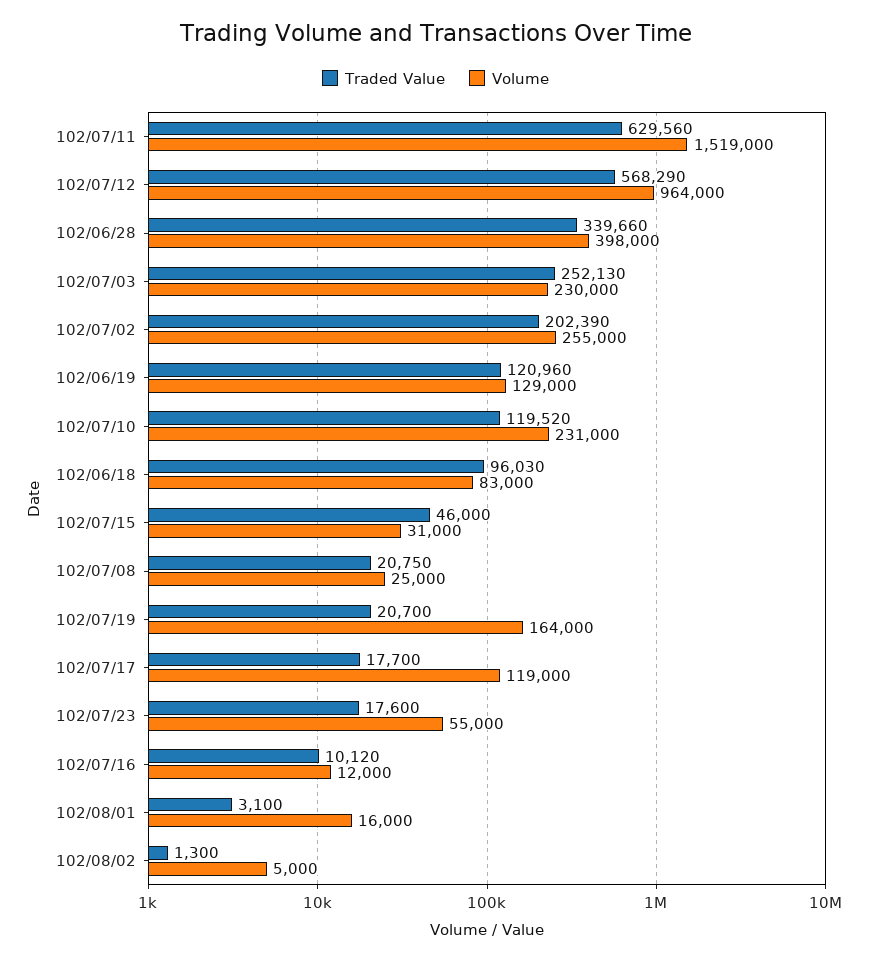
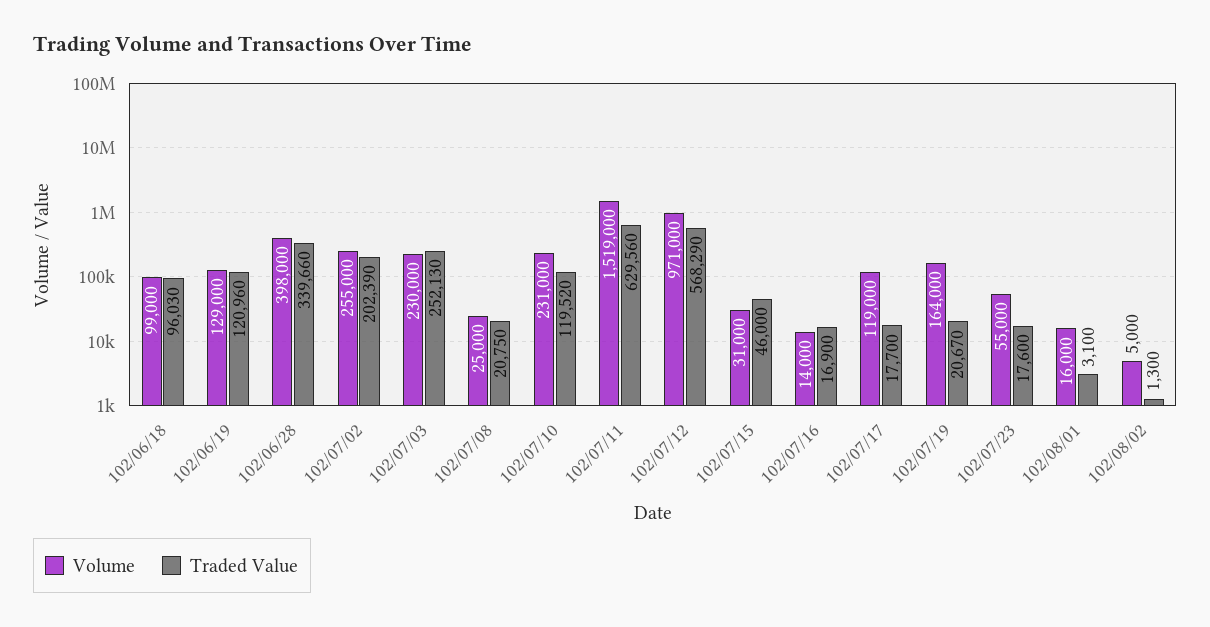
Volume, 102/07/12: 964000 -> 971000
Volume, 102/06/18: 83000 -> 99000
Traded Value, 102/07/19: 20700 -> 20670
Traded Value, 102/07/16: 10120 -> 16900
Volume, 102/07/16: 12000 -> 14000

